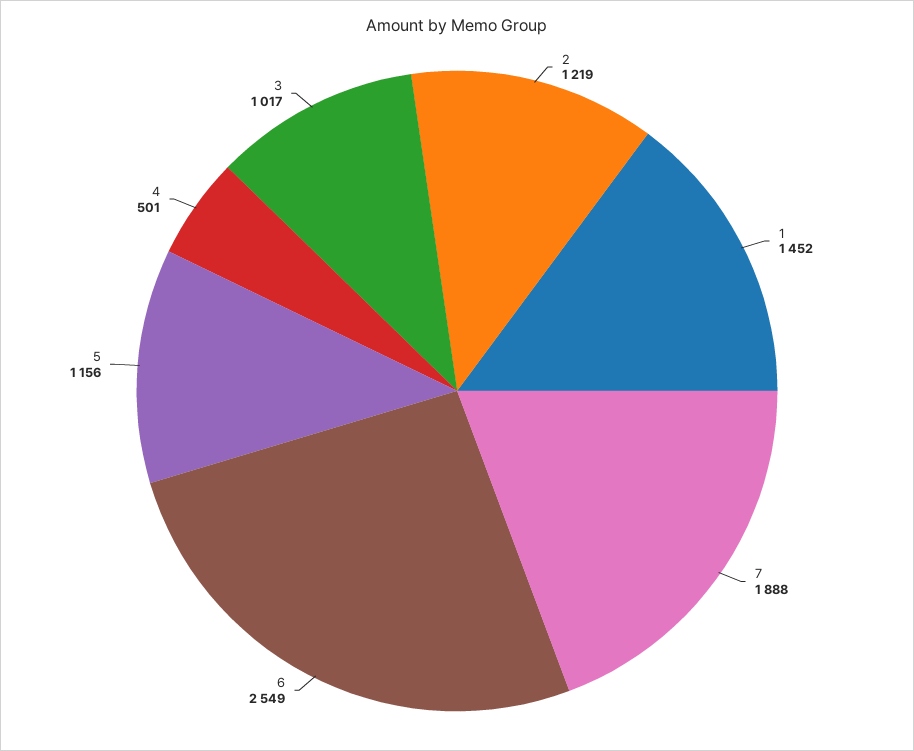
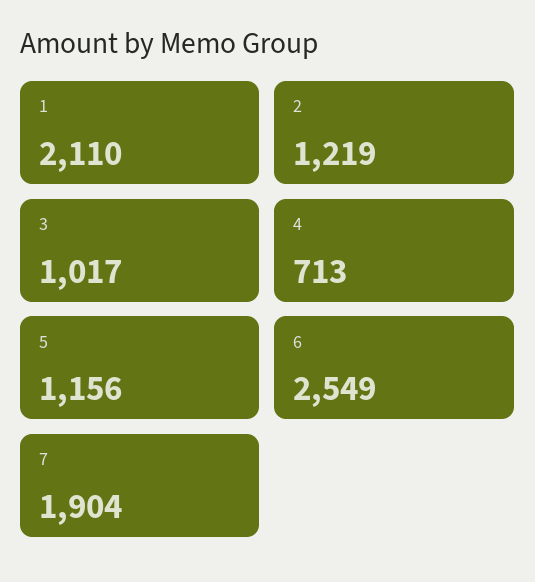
1: 1452 -> 2110
7: 1888 -> 1904
4: 501 -> 713

